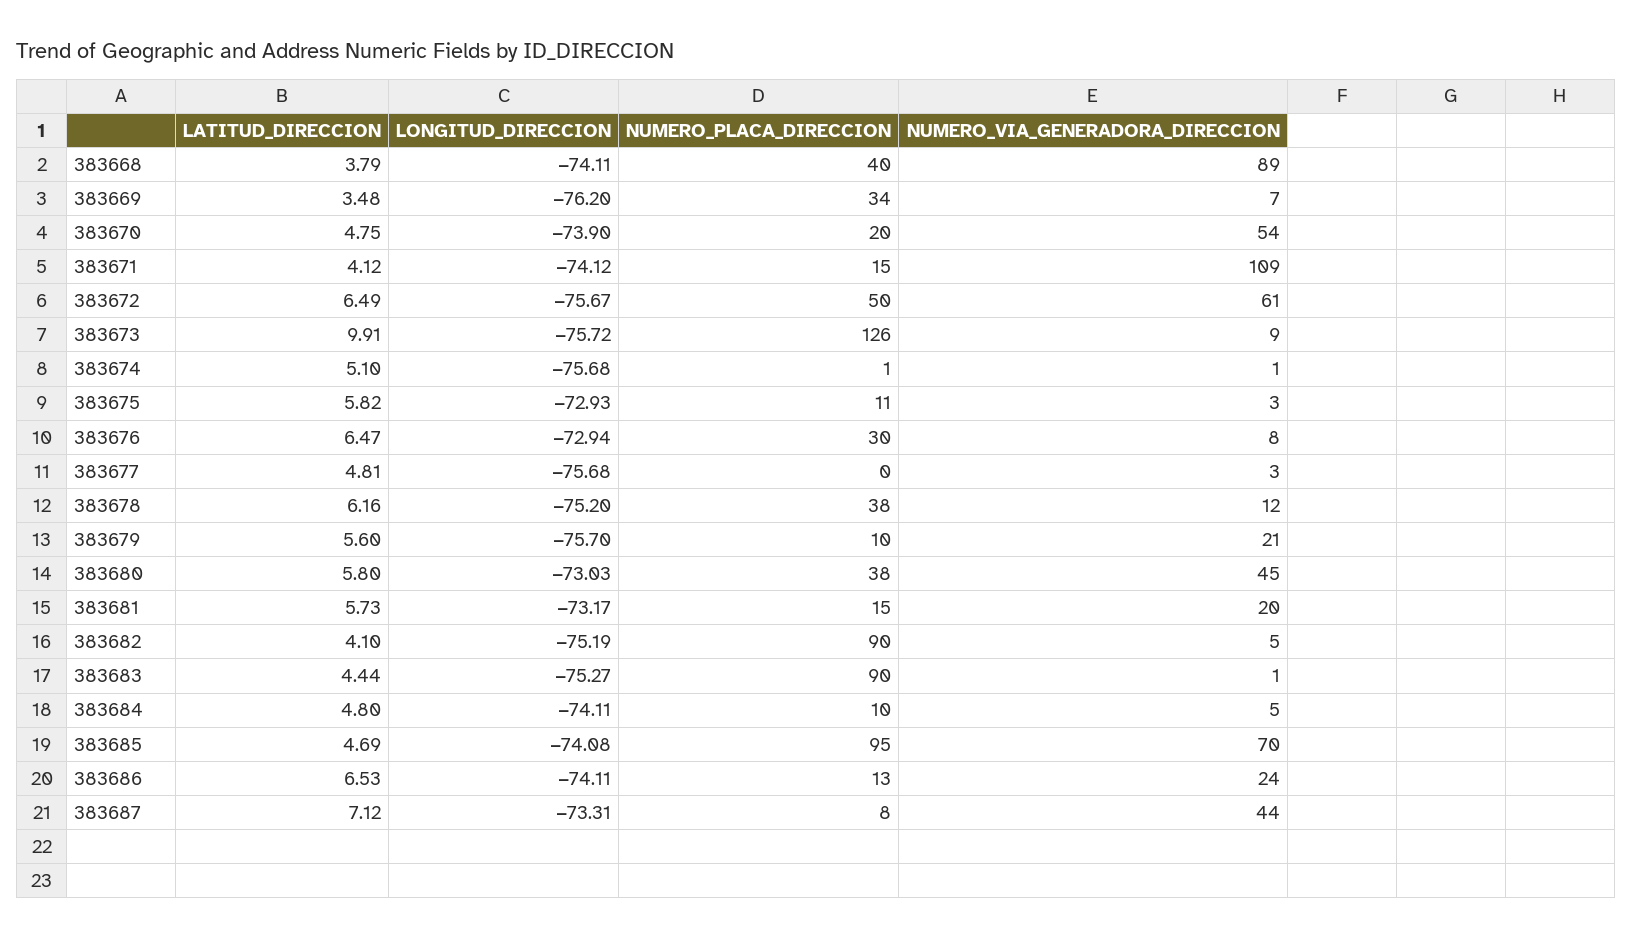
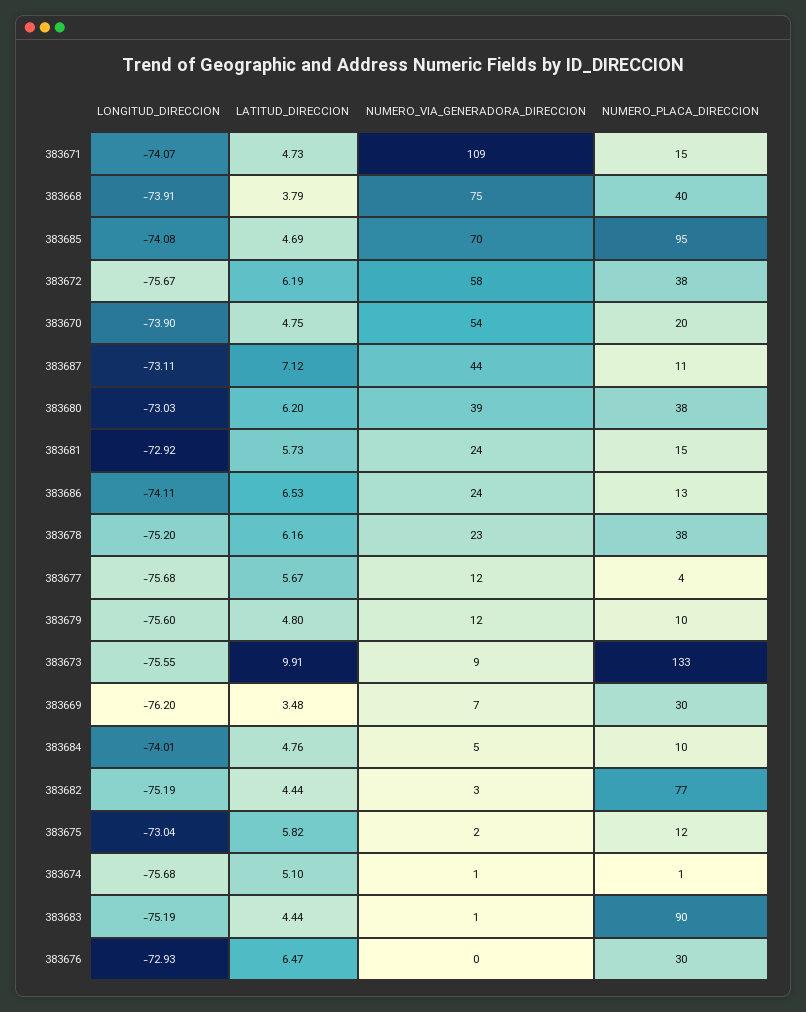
LONGITUD_DIRECCION, 383668: -74.11 -> -73.91
NUMERO_VIA_GENERADORA_DIRECCION, 383668: 89 -> 75
NUMERO_PLACA_DIRECCION, 383669: 34 -> 30
LATITUD_DIRECCION, 383671: 4.12 -> 4.73
LONGITUD_DIRECCION, 383671: -74.12 -> -74.07
LATITUD_DIRECCION, 383672: 6.49 -> 6.19
NUMERO_PLACA_DIRECCION, 383672: 50 -> 38
NUMERO_VIA_GENERADORA_DIRECCION, 383672: 61 -> 58
LONGITUD_DIRECCION, 383673: -75.72 -> -75.55
NUMERO_PLACA_DIRECCION, 383673: 126 -> 133
LONGITUD_DIRECCION, 383675: -72.93 -> -73.04
NUMERO_PLACA_DIRECCION, 383675: 11 -> 12
NUMERO_VIA_GENERADORA_DIRECCION, 383675: 3 -> 2
LONGITUD_DIRECCION, 383676: -72.94 -> -72.93
NUMERO_VIA_GENERADORA_DIRECCION, 383676: 8 -> 0
LATITUD_DIRECCION, 383677: 4.81 -> 5.67
NUMERO_PLACA_DIRECCION, 383677: 0 -> 4
NUMERO_VIA_GENERADORA_DIRECCION, 383677: 3 -> 12
NUMERO_VIA_GENERADORA_DIRECCION, 383678: 12 -> 23
LATITUD_DIRECCION, 383679: 5.6 -> 4.8
LONGITUD_DIRECCION, 383679: -75.7 -> -75.6
NUMERO_VIA_GENERADORA_DIRECCION, 383679: 21 -> 12
LATITUD_DIRECCION, 383680: 5.8 -> 6.2
NUMERO_VIA_GENERADORA_DIRECCION, 383680: 45 -> 39
LONGITUD_DIRECCION, 383681: -73.17 -> -72.92
NUMERO_VIA_GENERADORA_DIRECCION, 383681: 20 -> 24
LATITUD_DIRECCION, 383682: 4.1 -> 4.44
NUMERO_PLACA_DIRECCION, 383682: 90 -> 77
NUMERO_VIA_GENERADORA_DIRECCION, 383682: 5 -> 3
LONGITUD_DIRECCION, 383683: -75.27 -> -75.19
LATITUD_DIRECCION, 383684: 4.8 -> 4.76
LONGITUD_DIRECCION, 383684: -74.11 -> -74.01
LONGITUD_DIRECCION, 383687: -73.31 -> -73.11
NUMERO_PLACA_DIRECCION, 383687: 8 -> 11

